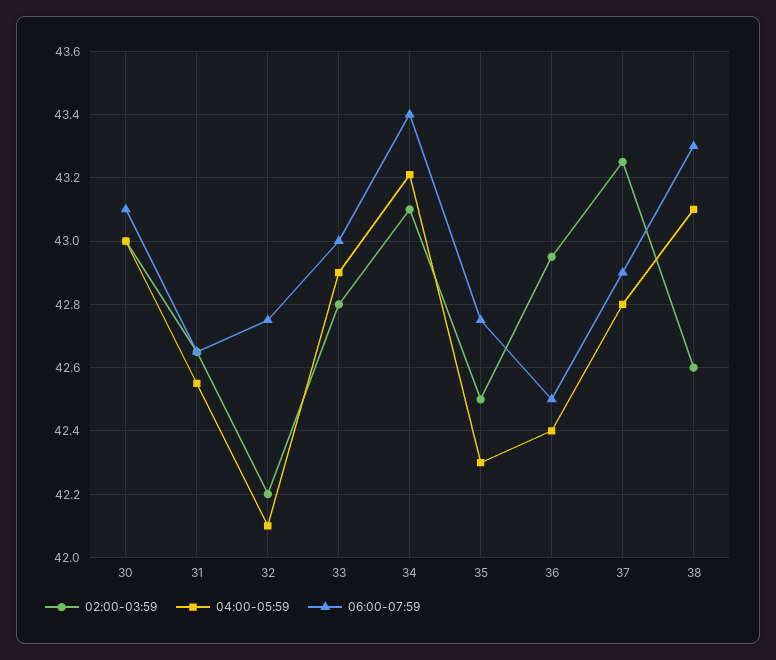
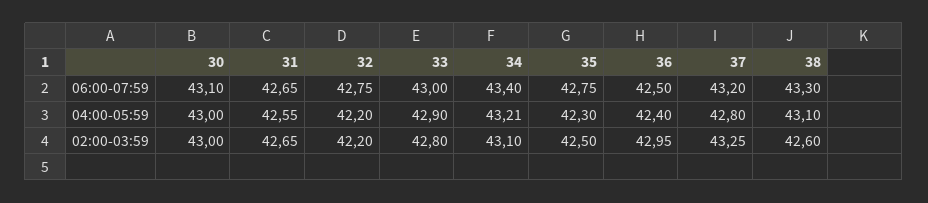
04:00-05:59, 32: 42.1 -> 42.2
06:00-07:59, 37: 42.9 -> 43.2

